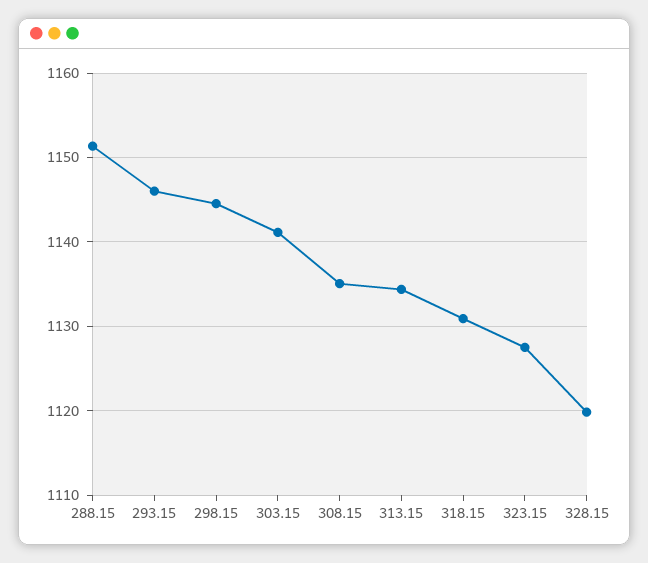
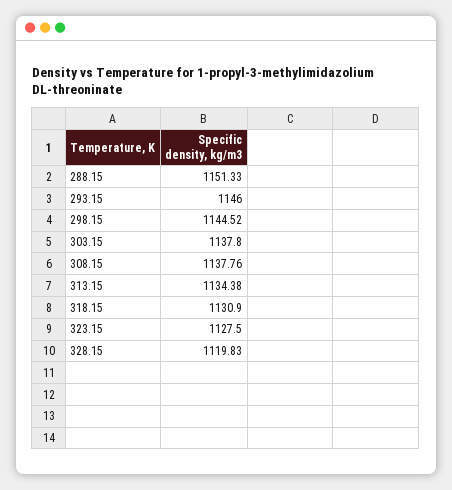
303.15: 1141 -> 1137.8
308.15: 1135 -> 1137.76

